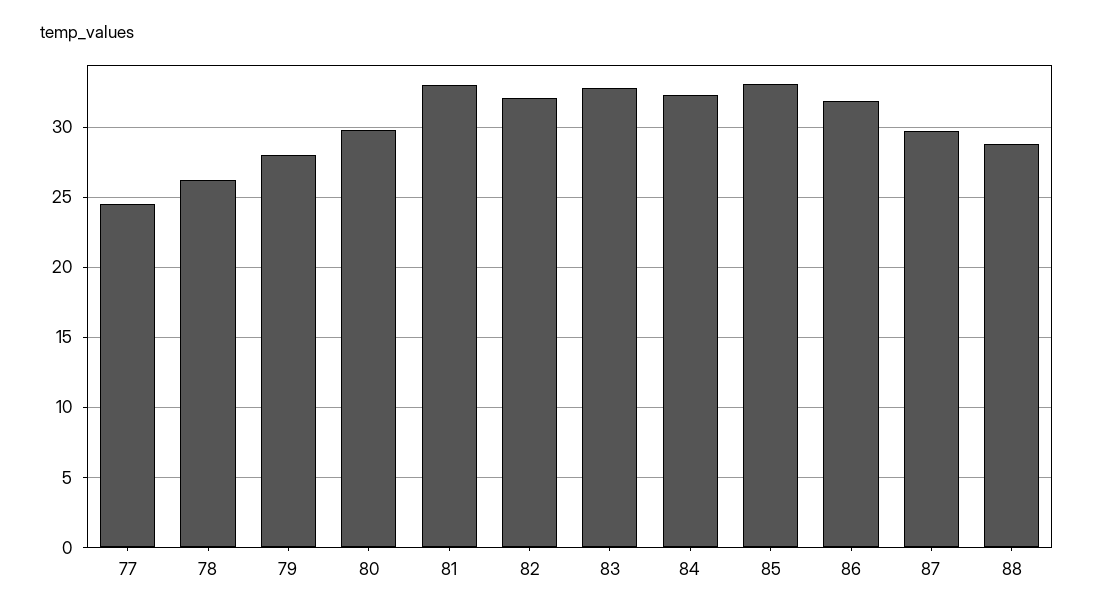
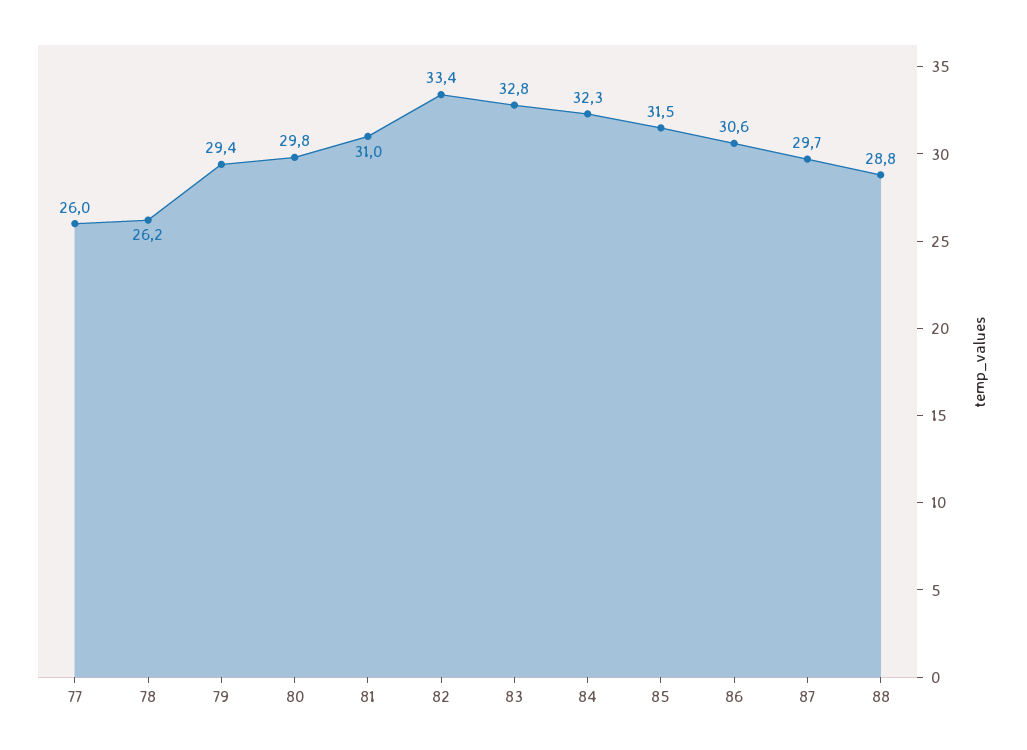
77: 24.5 -> 26
79: 28 -> 29.4
81: 33 -> 31
82: 32 -> 33.4
85: 33 -> 31.5
86: 32 -> 30.6

